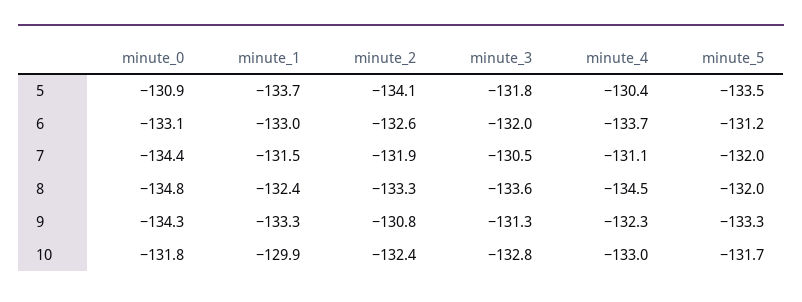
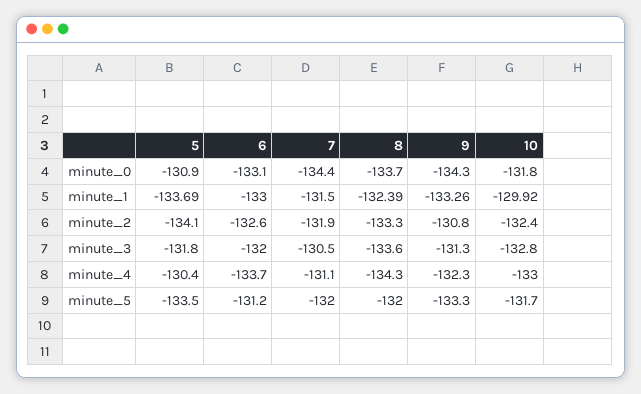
minute_0, 8: -134.8 -> -133.7
minute_4, 8: -134.5 -> -134.3

